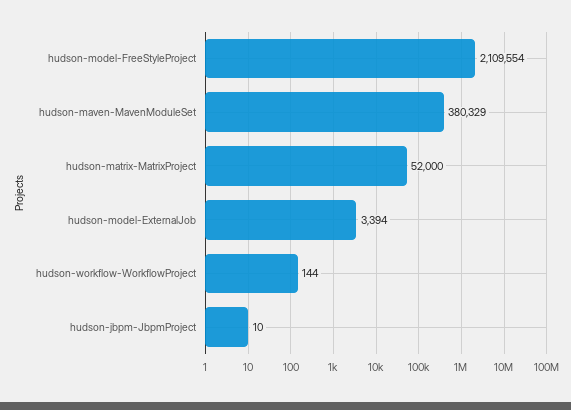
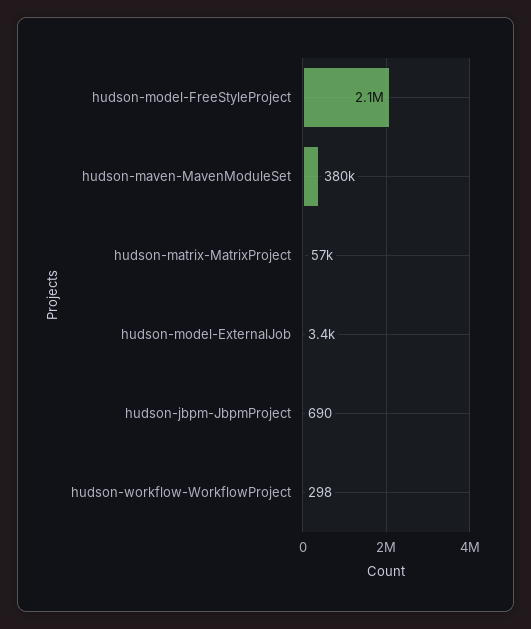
hudson-matrix-MatrixProject: 52000 -> 57000
hudson-workflow-WorkflowProject: 144 -> 298
hudson-jbpm-JbpmProject: 10 -> 690

